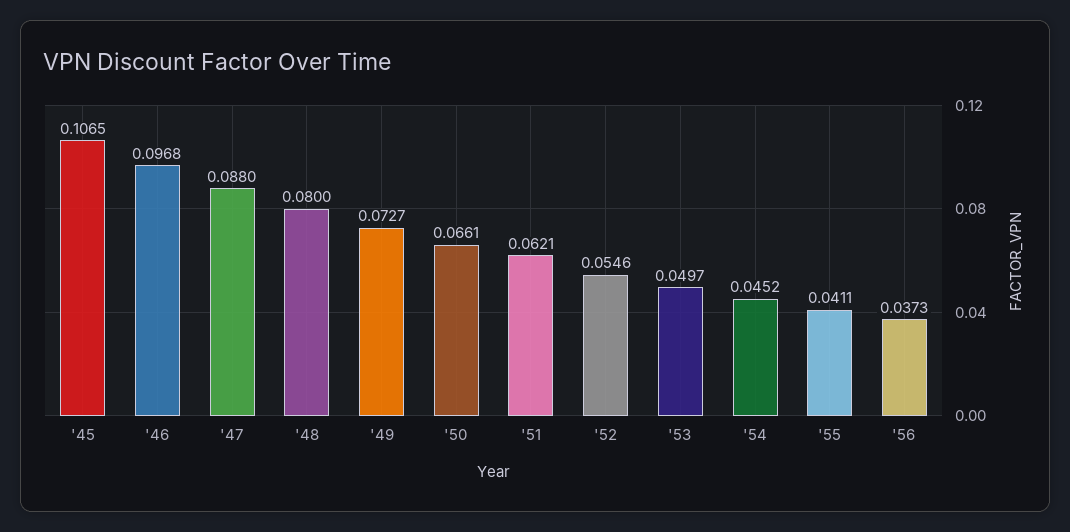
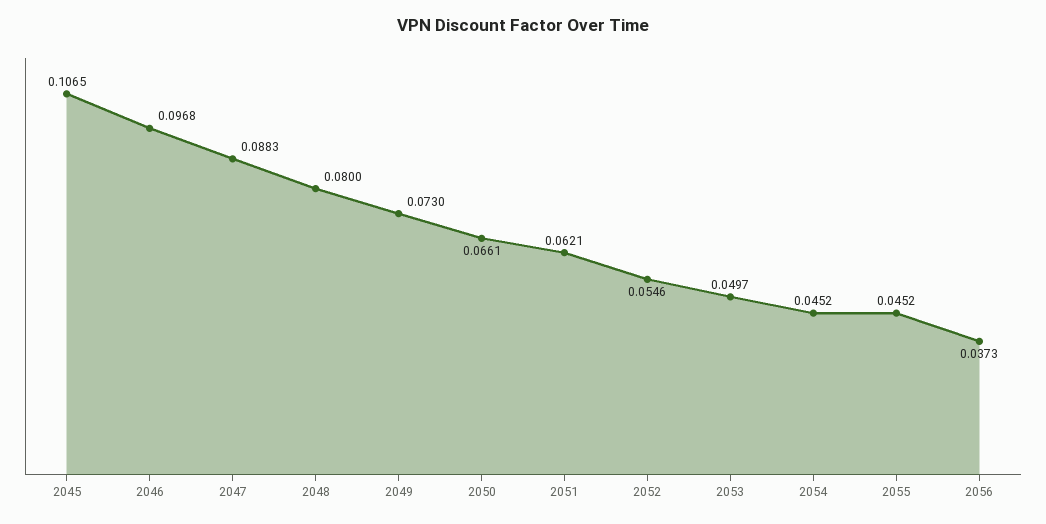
'47: 0.088 -> 0.0883
'49: 0.0727 -> 0.073
'55: 0.0411 -> 0.0452

